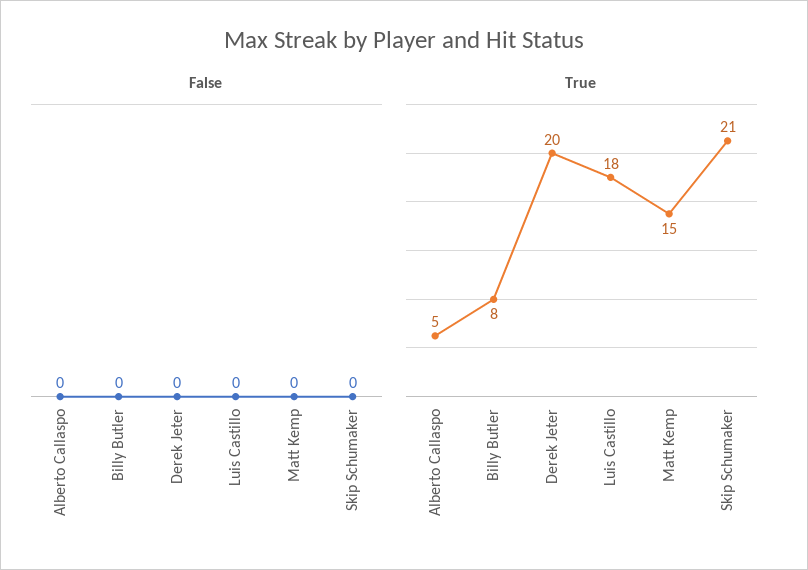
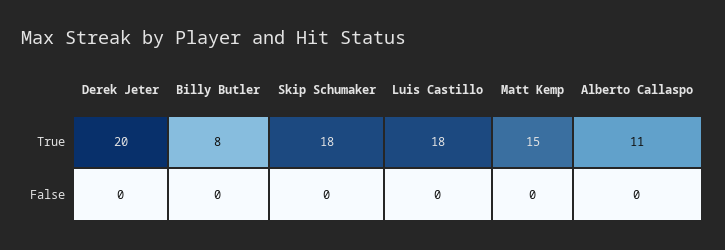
True, Alberto Callaspo: 5 -> 11
True, Skip Schumaker: 21 -> 18

